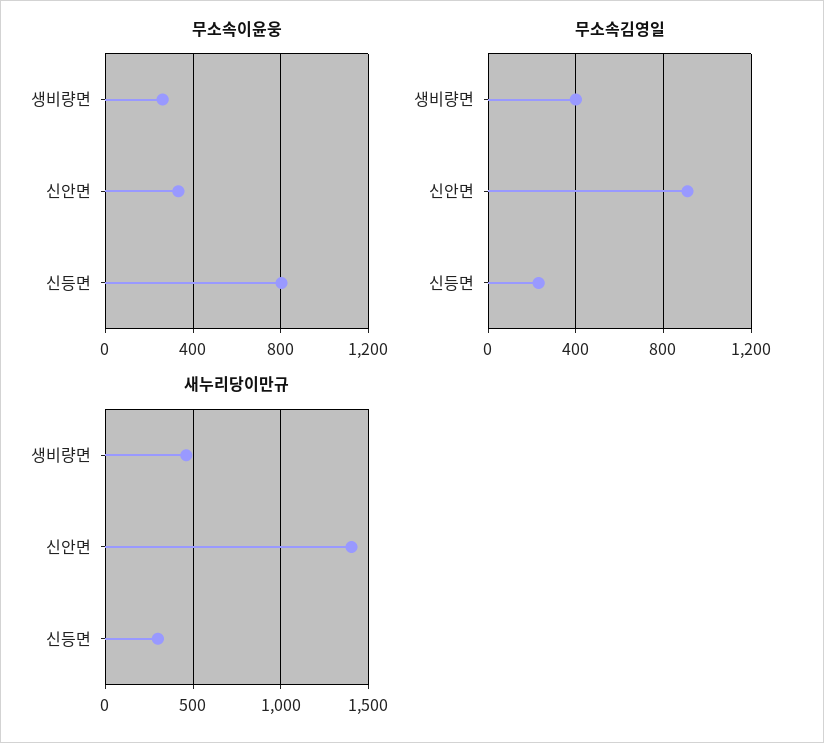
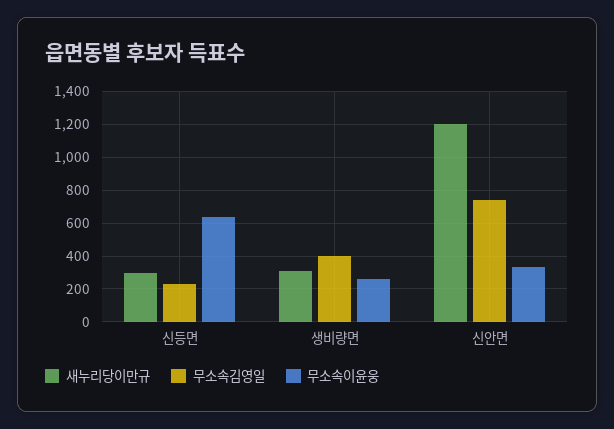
무소속이윤웅, 신등면: 800 -> 650
무소속김영일, 신안면: 900 -> 750
새누리당이만규, 생비량면: 450 -> 300
새누리당이만규, 신안면: 1400 -> 1200

